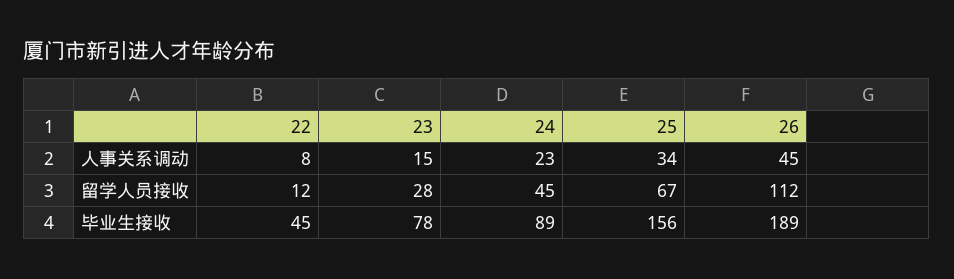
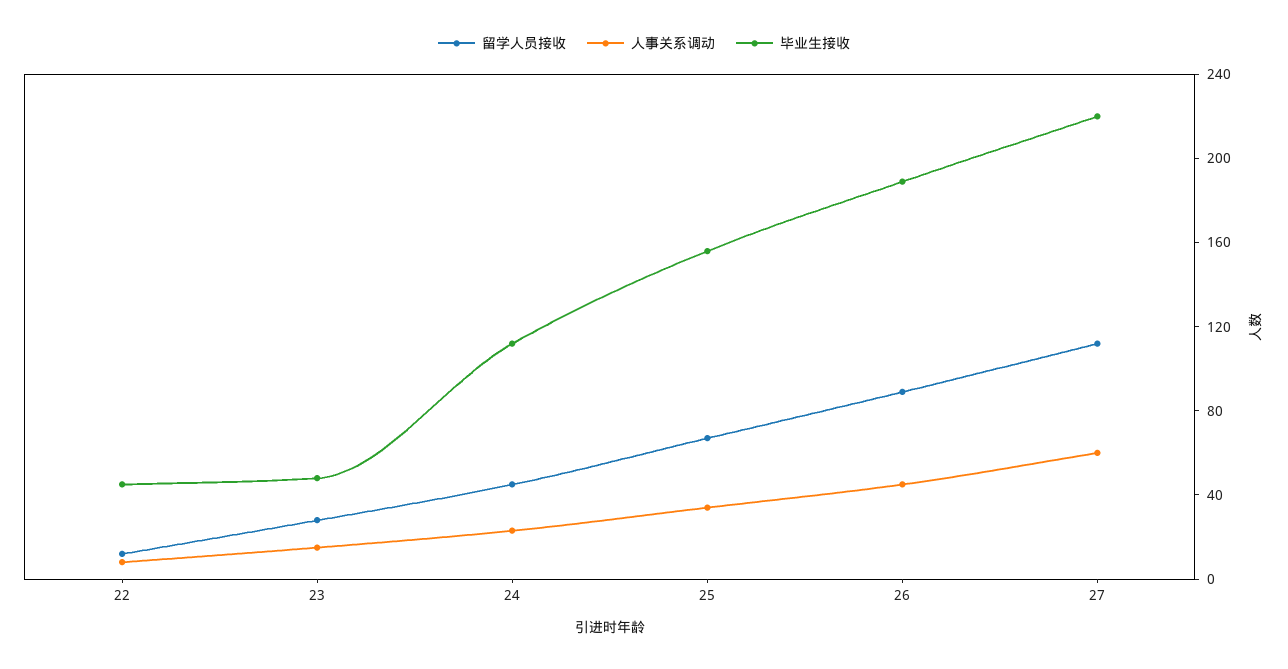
留学人员接收, 26: 112 -> 90
毕业生接收, 23: 78 -> 50
毕业生接收, 24: 89 -> 110
留学人员接收, 27: none -> 110
人事关系调动, 27: none -> 60
毕业生接收, 27: none -> 220

